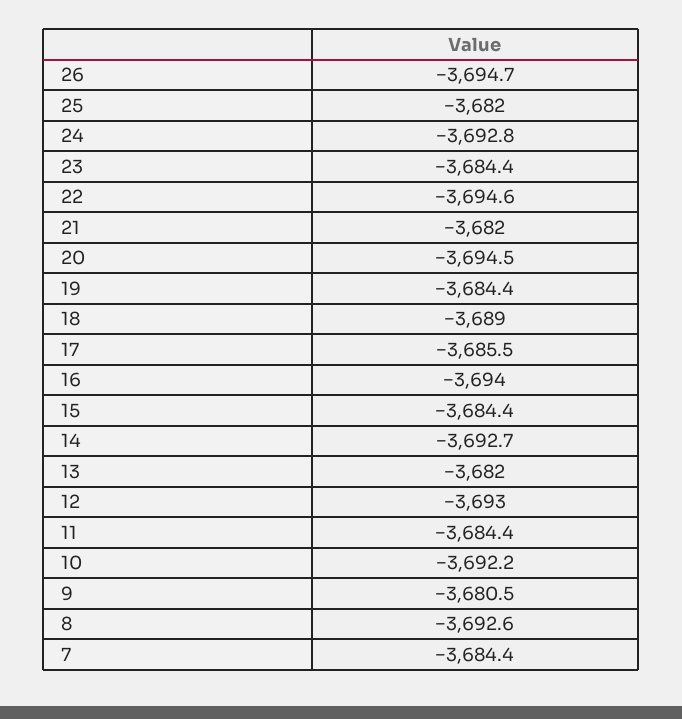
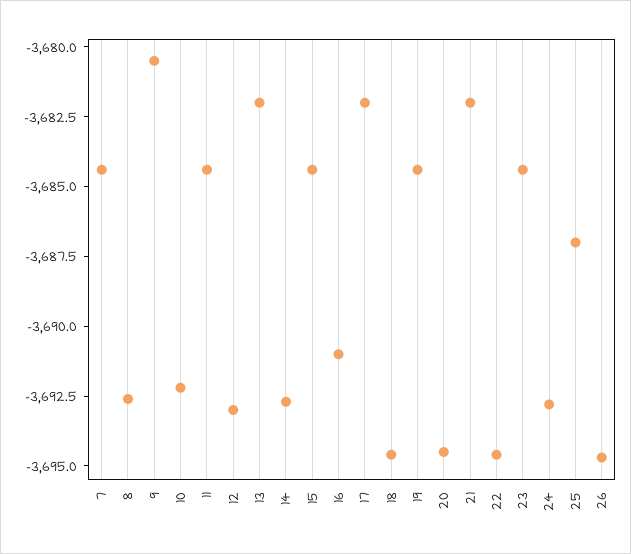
25: -3682 -> -3687
18: -3689 -> -3694.5
17: -3685.5 -> -3682
16: -3694 -> -3691

